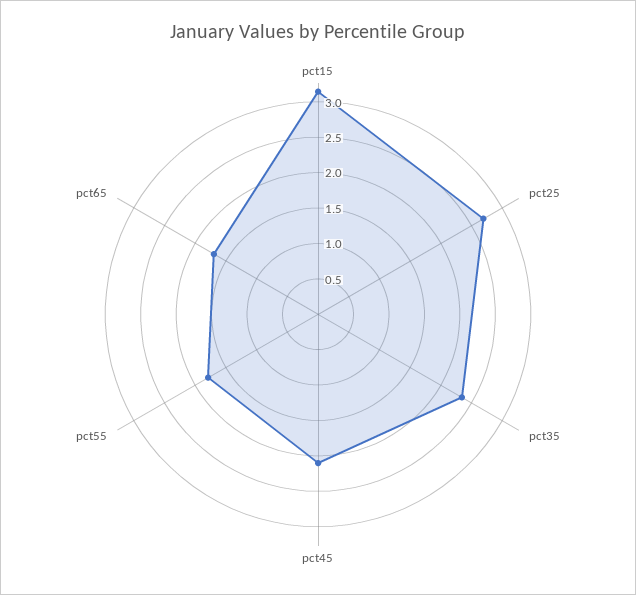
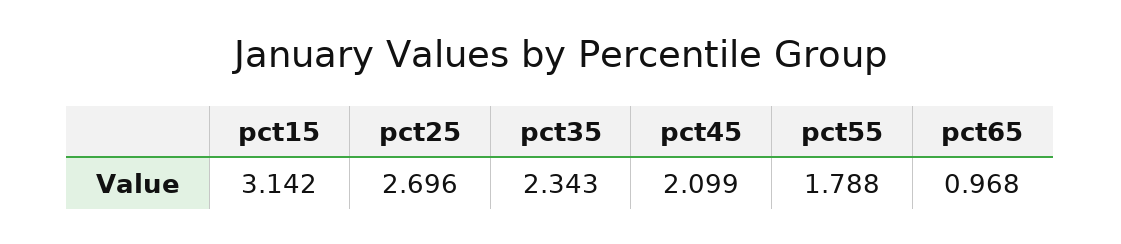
pct65: 1.75 -> 0.968

